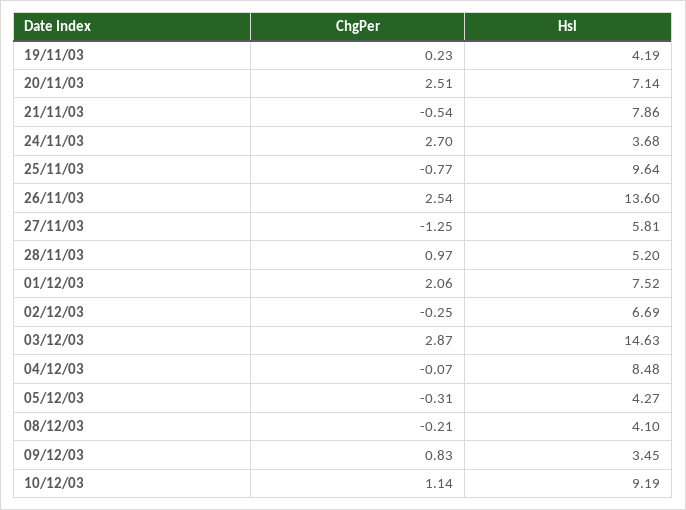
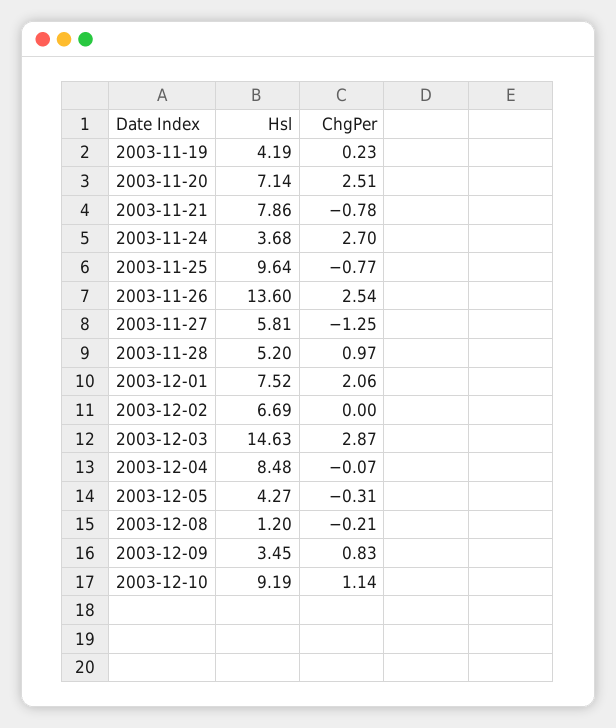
ChgPer, 21/11/03: -0.54 -> -0.78
ChgPer, 02/12/03: -0.25 -> 0
Hsl, 08/12/03: 4.1 -> 1.2

